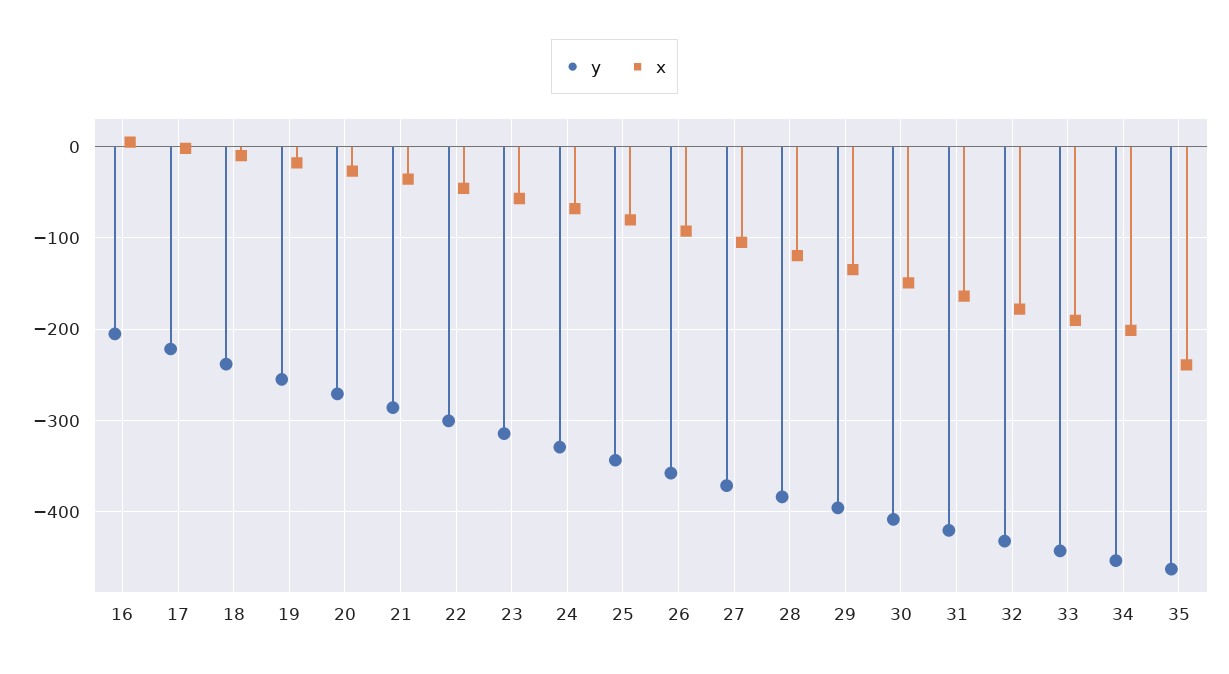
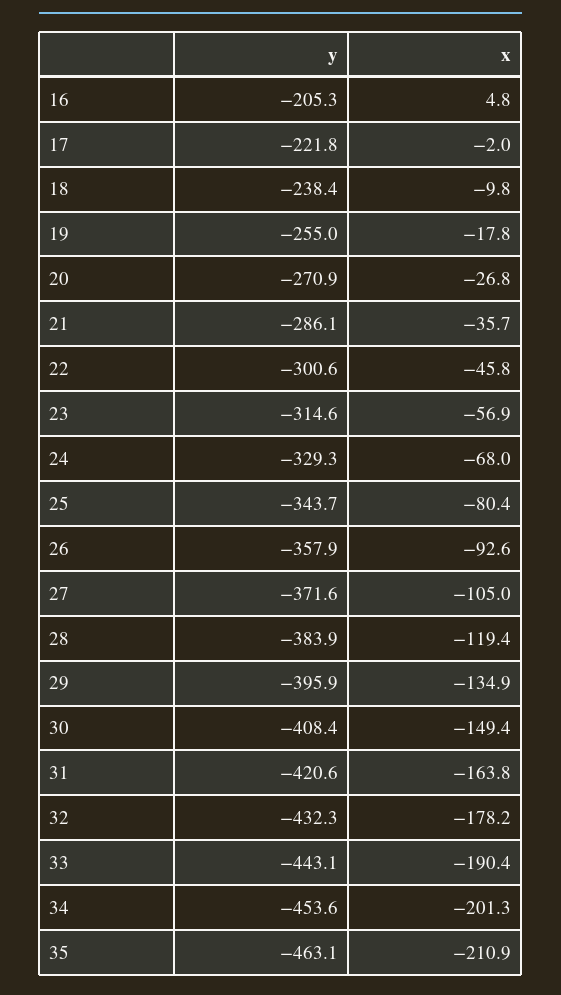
x, 35: -240 -> -210.9

